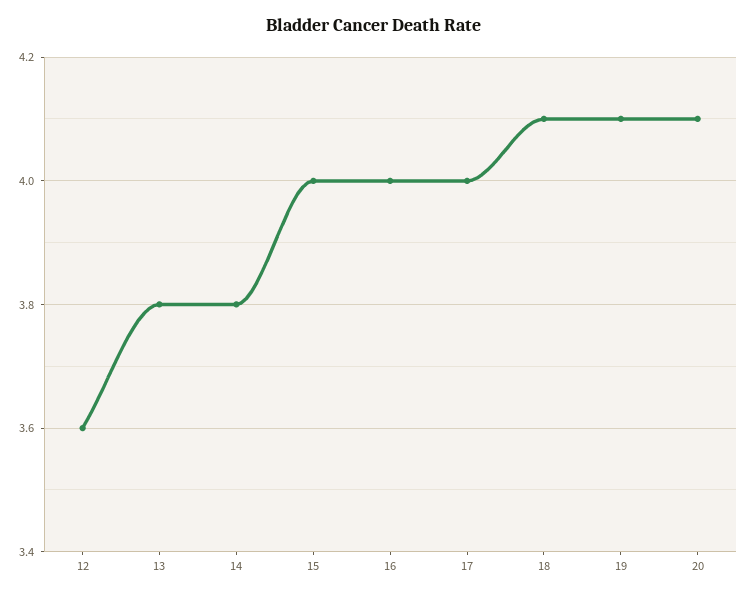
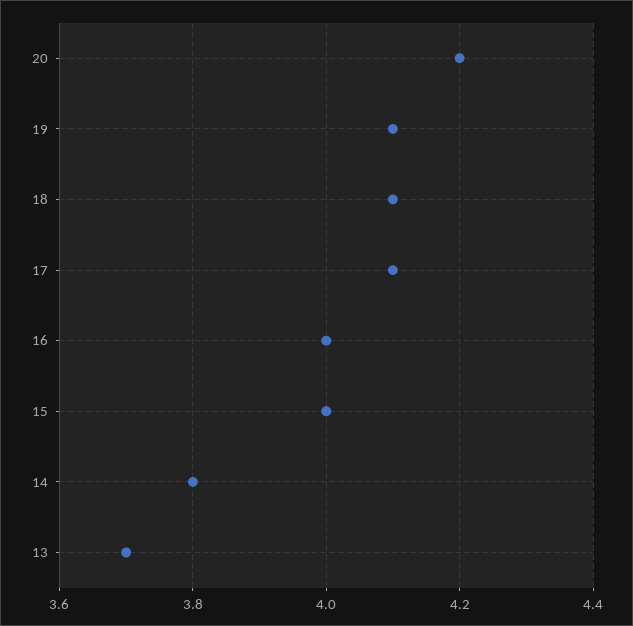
12: 3.6 -> none
13: 3.8 -> 3.7
17: 4 -> 4.1
20: 4.1 -> 4.2

